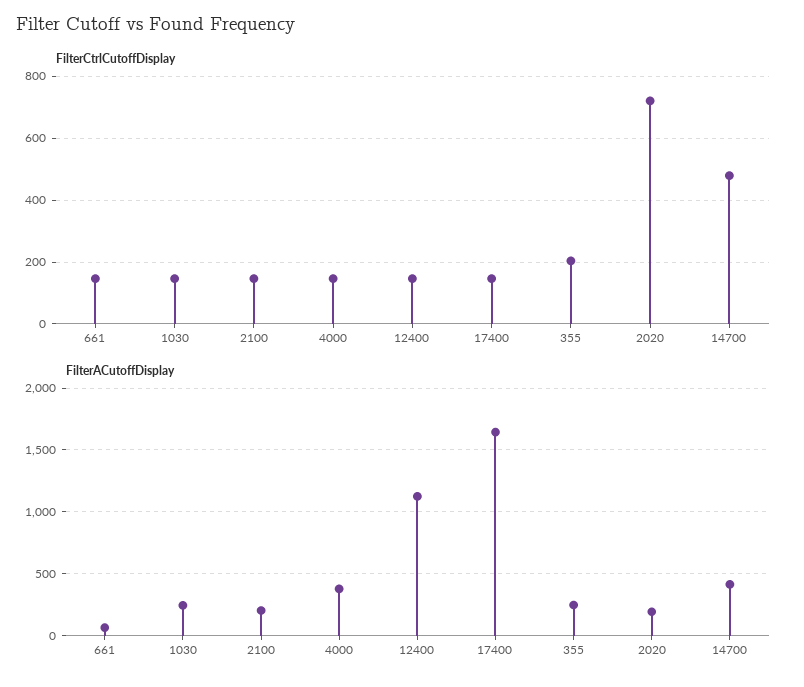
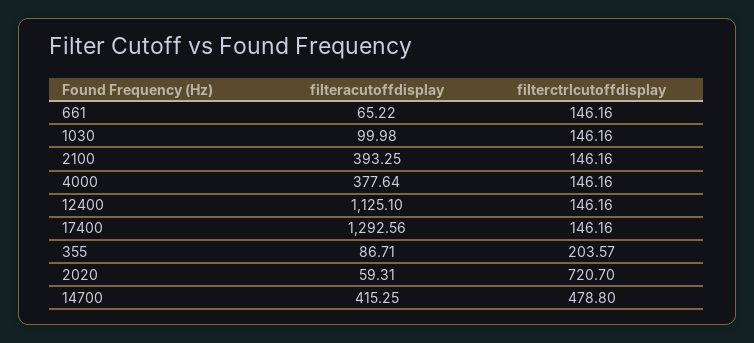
FilterACutoffDisplay, 1030: 250 -> 99.98
FilterACutoffDisplay, 2100: 200 -> 393.25
FilterACutoffDisplay, 17400: 1650 -> 1292.56
FilterACutoffDisplay, 355: 250 -> 86.71
FilterACutoffDisplay, 2020: 200 -> 59.31

